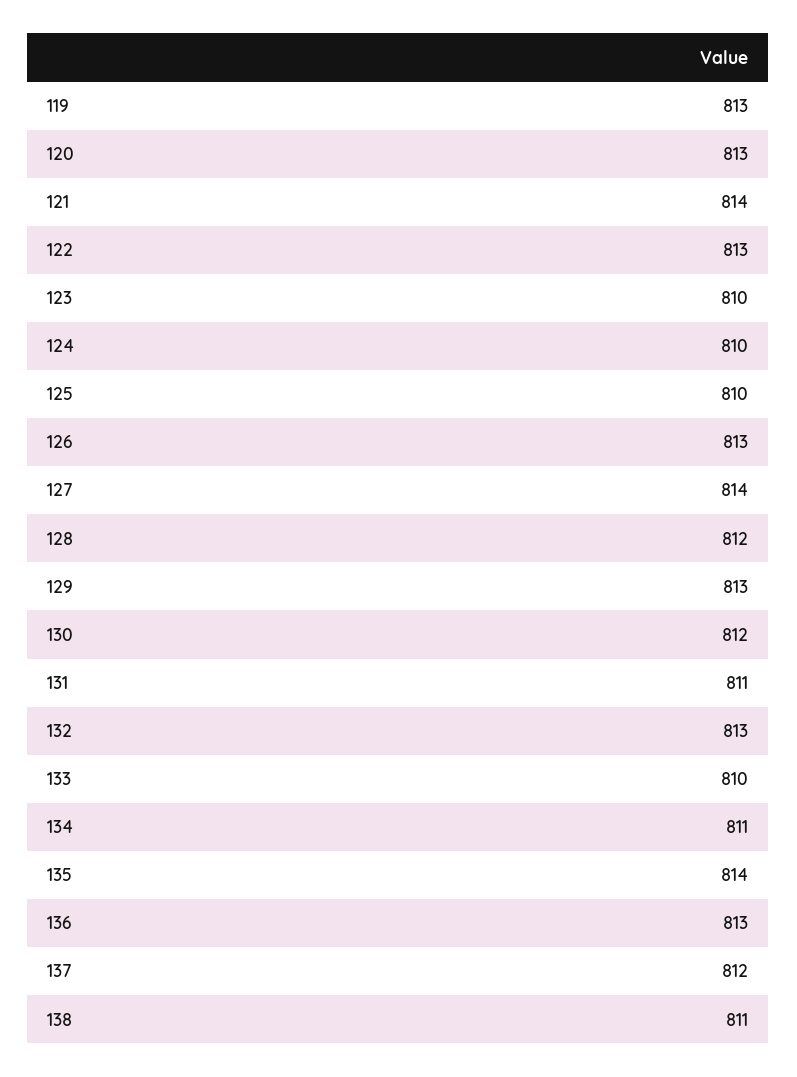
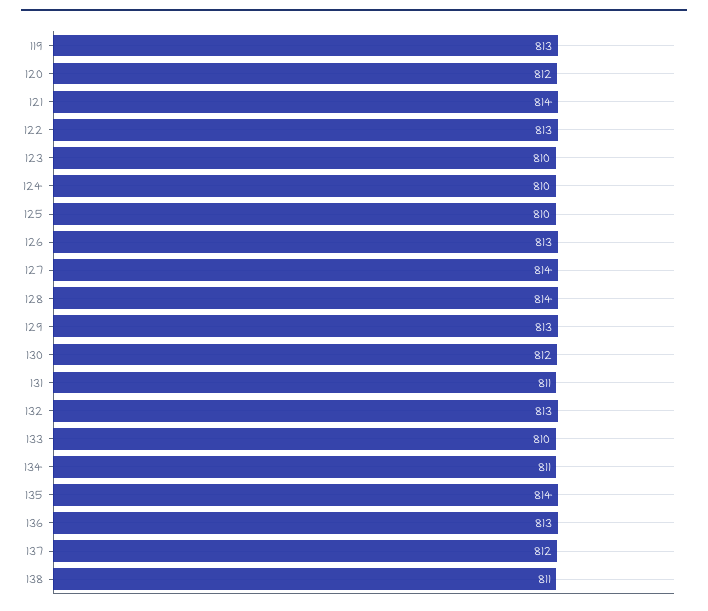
120: 813 -> 812
128: 812 -> 814

